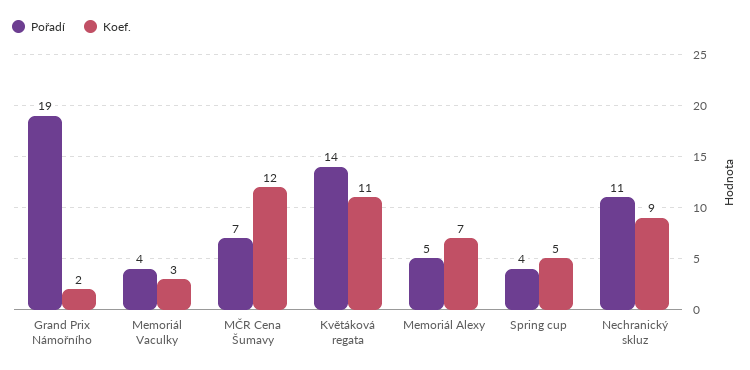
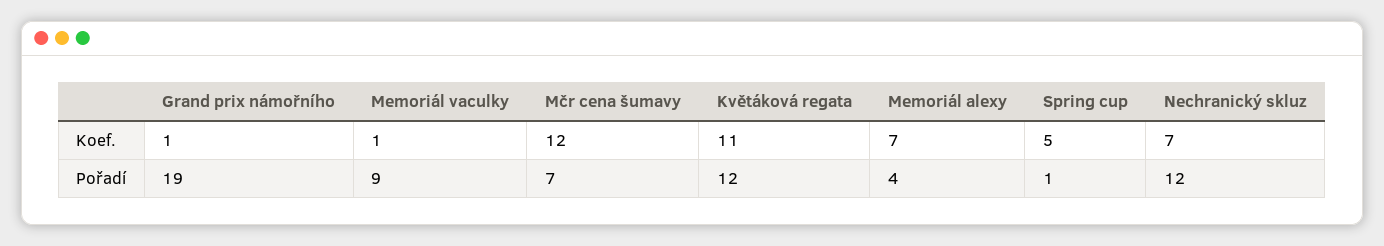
Koef., Grand Prix Námořního: 2 -> 1
Pořadí, Memoriál Vaculky: 4 -> 9
Koef., Memoriál Vaculky: 3 -> 1
Pořadí, Květáková regata: 14 -> 12
Pořadí, Memoriál Alexy: 5 -> 4
Pořadí, Spring cup: 4 -> 1
Pořadí, Nechranický skluz: 11 -> 12
Koef., Nechranický skluz: 9 -> 7

